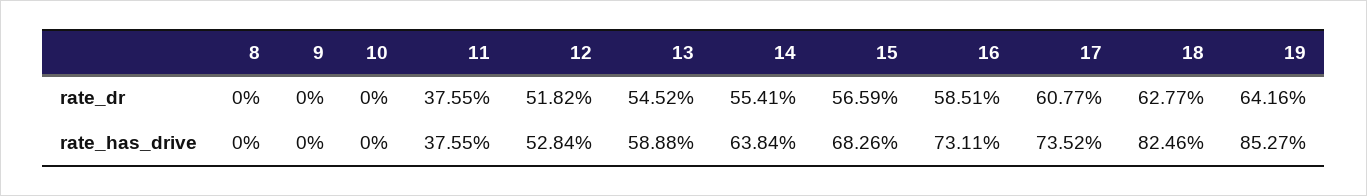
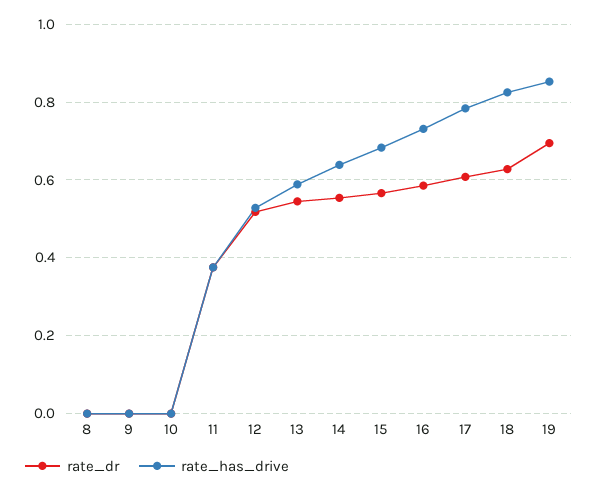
rate_dr, 19: 0.6416 -> 0.7
rate_has_drive, 17: 0.7352 -> 0.78

